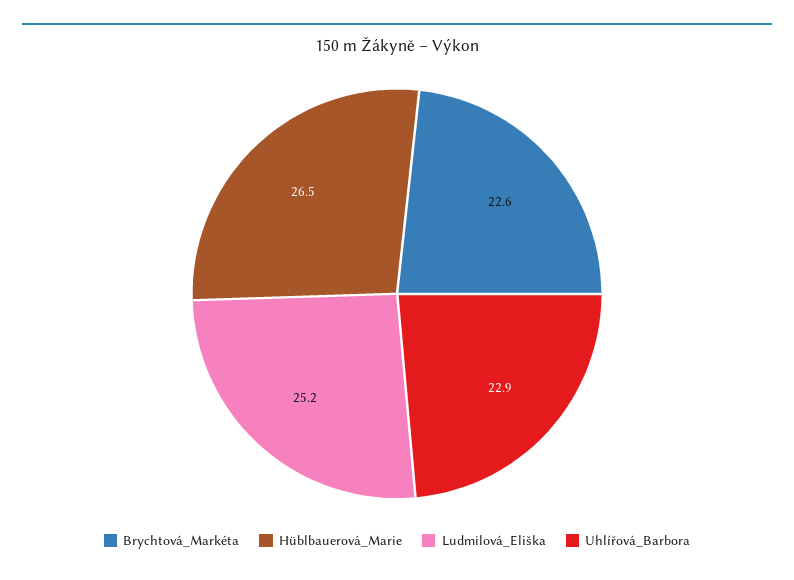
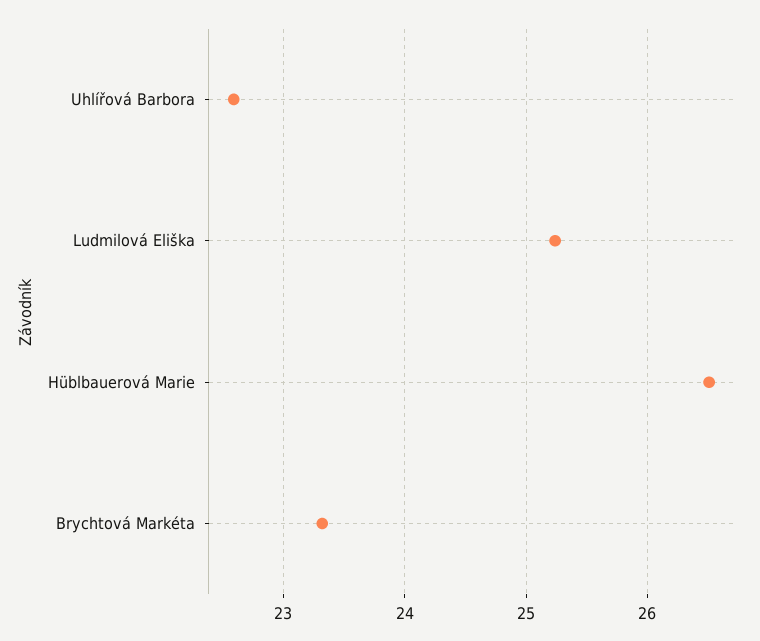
Brychtová_Markéta: 22.6 -> 23.3
Uhlířová_Barbora: 22.9 -> 22.6

